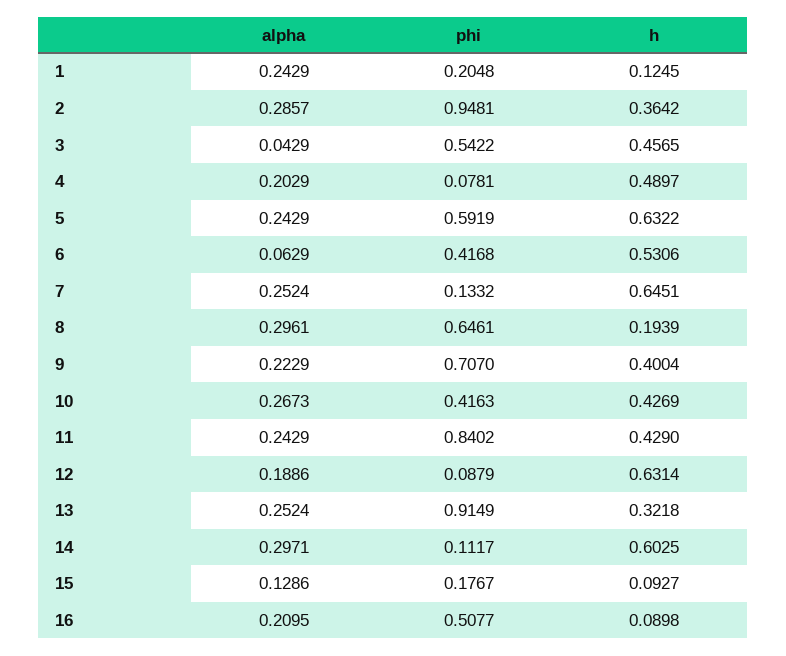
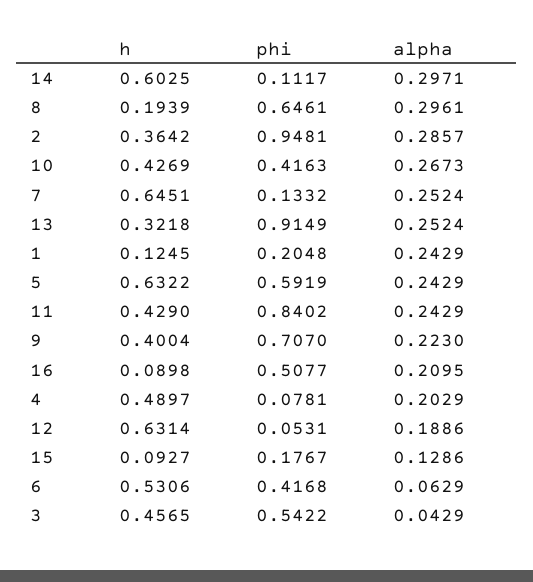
alpha, 9: 0.2229 -> 0.223
phi, 12: 0.0879 -> 0.0531

